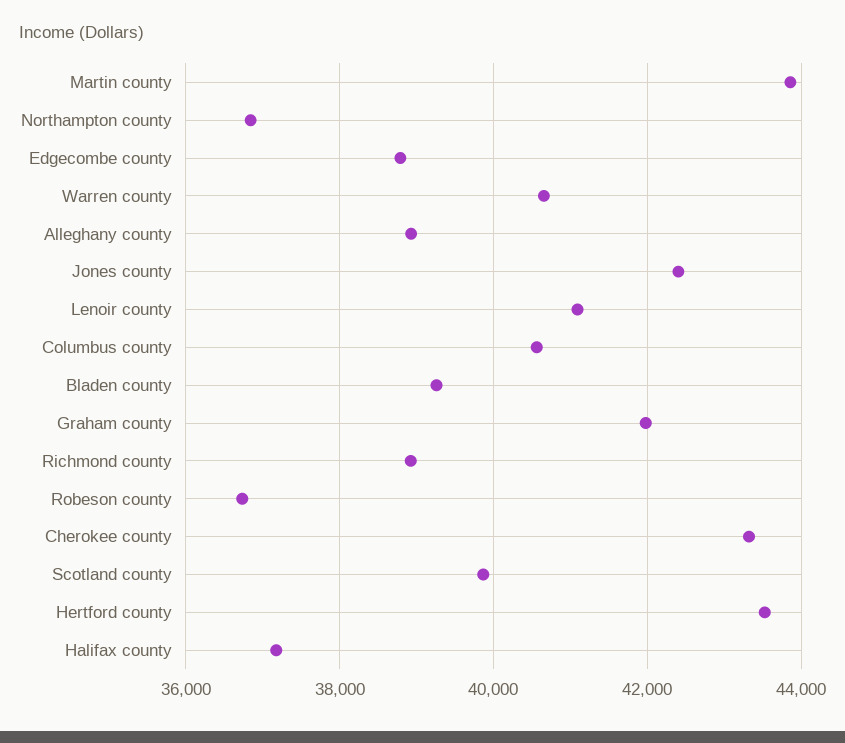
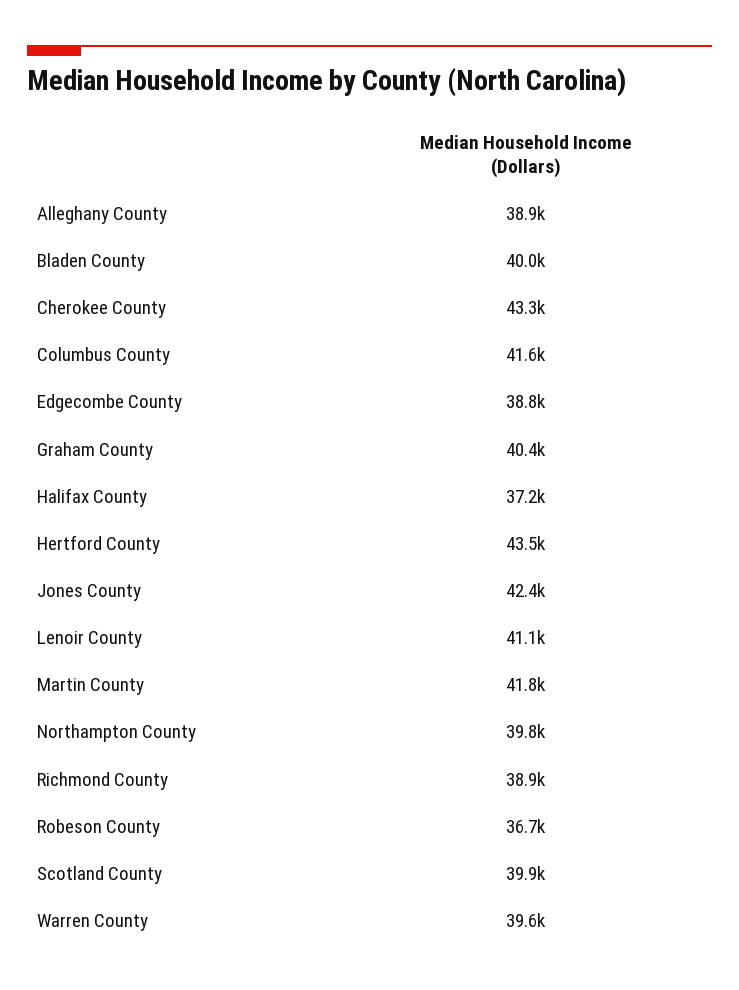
Martin county: 43800 -> 41800
Northampton county: 36800 -> 39800
Warren county: 40600 -> 39600
Columbus county: 40600 -> 41600
Bladen county: 39200 -> 40000
Graham county: 42000 -> 40400

